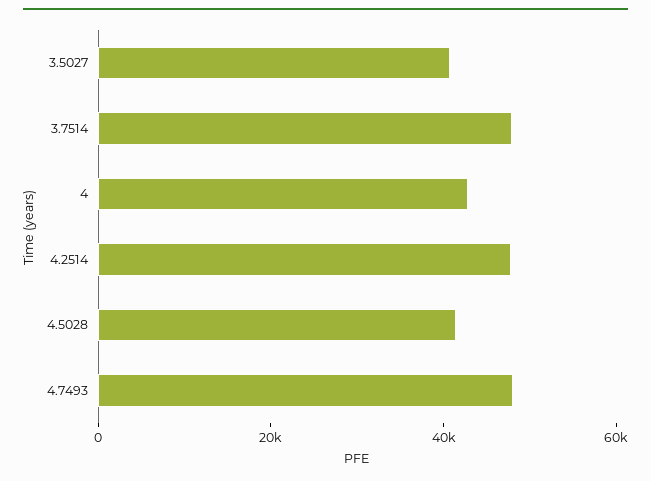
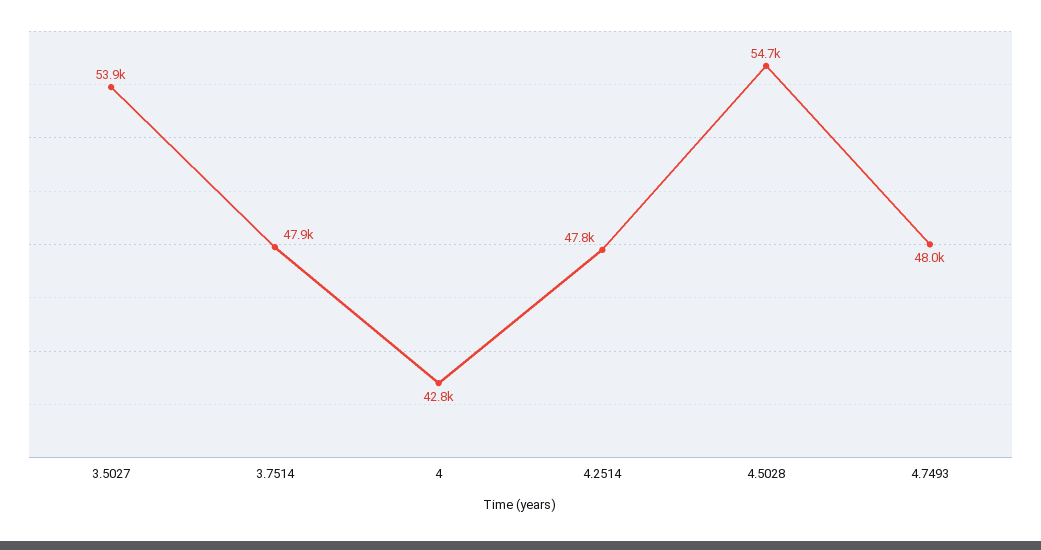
3.5027: 40000 -> 53900
4.5028: 40000 -> 54700

